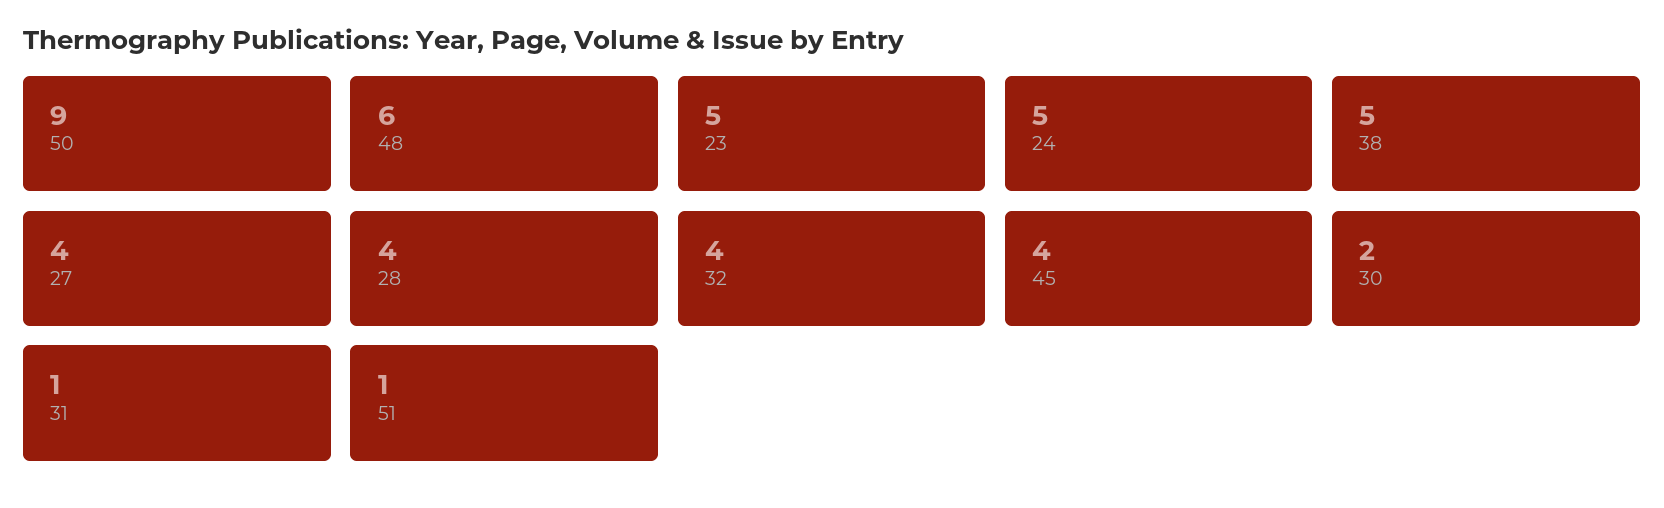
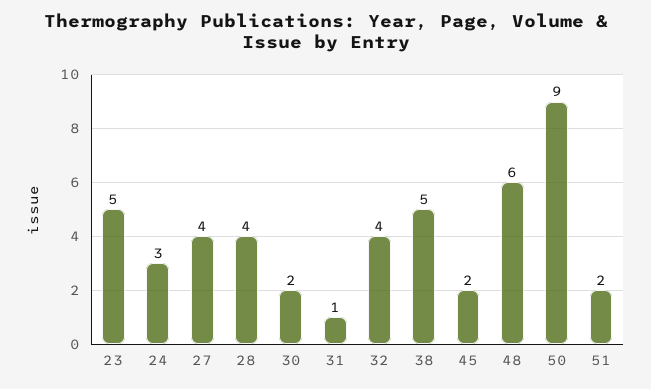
24: 5 -> 3
45: 4 -> 2
51: 1 -> 2

